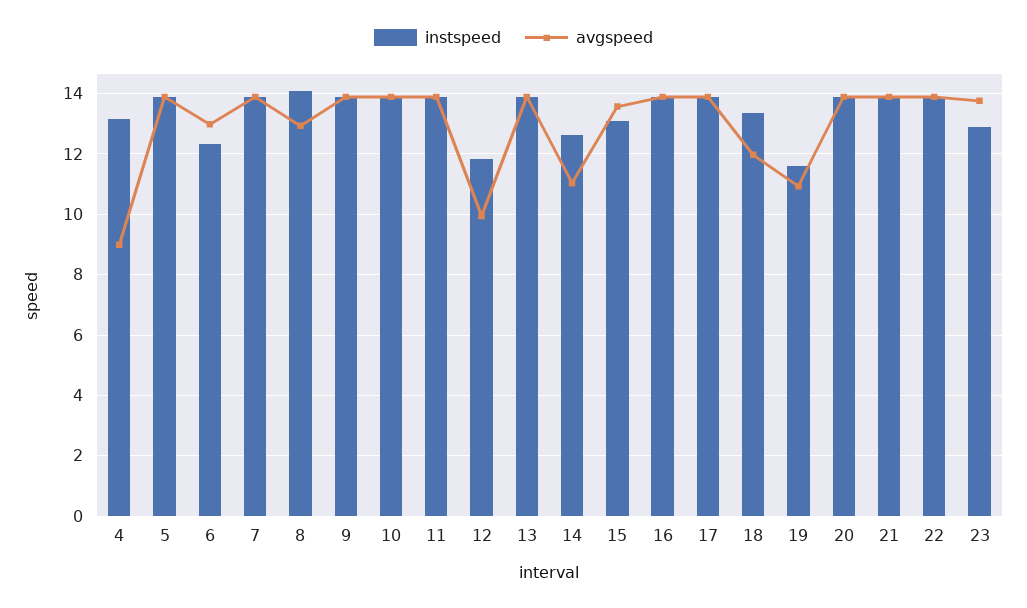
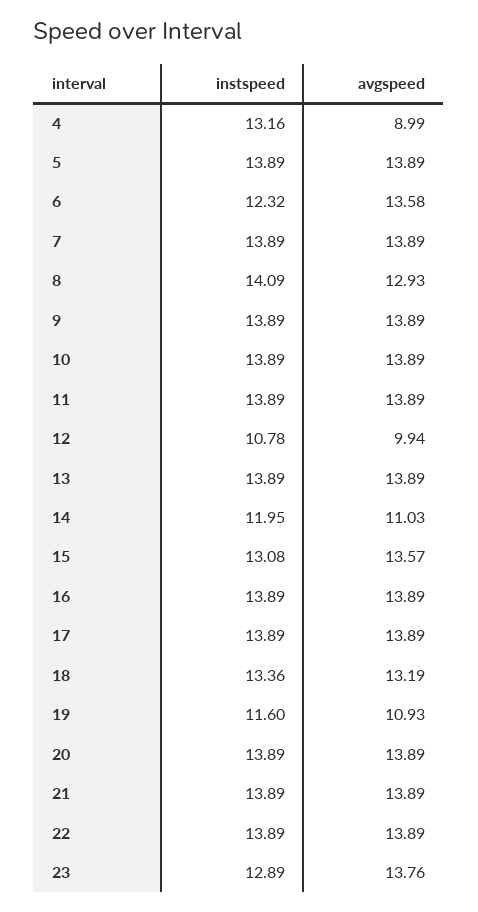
avgspeed, 6: 13 -> 13.58
instspeed, 12: 11.8 -> 10.78
instspeed, 14: 12.6 -> 11.95
avgspeed, 18: 12 -> 13.19

